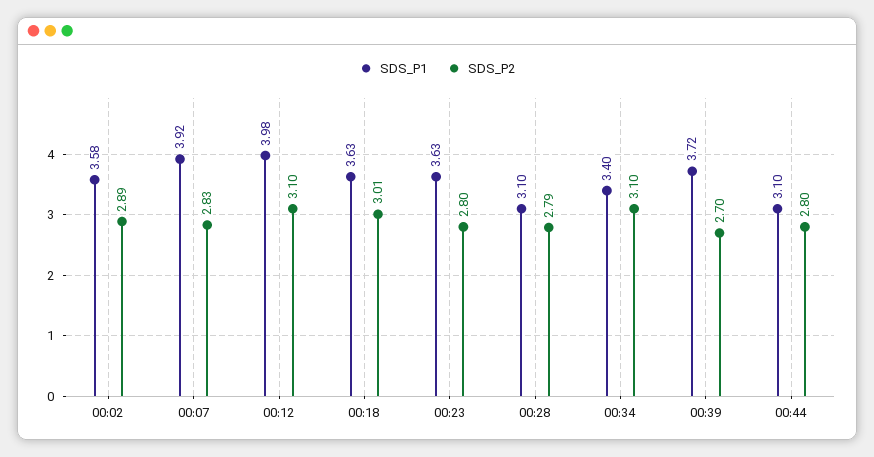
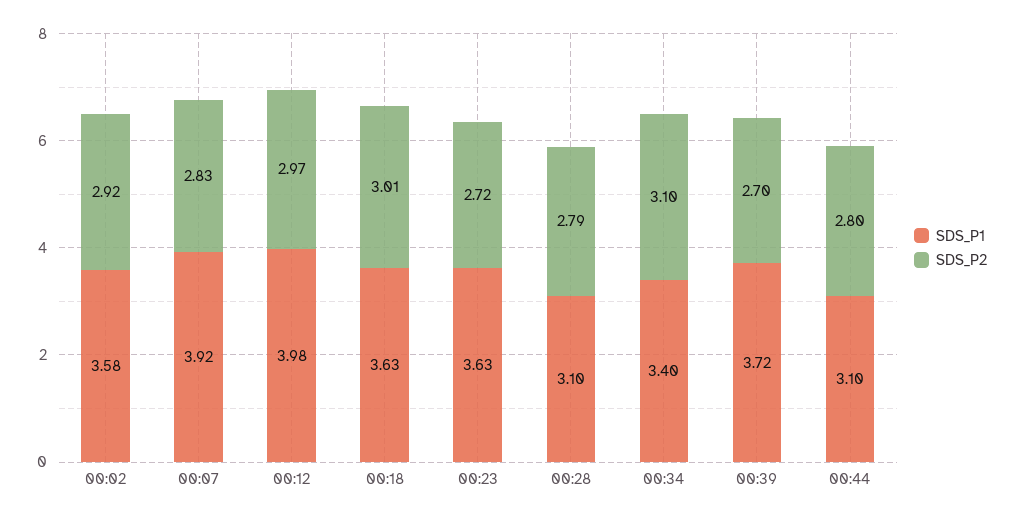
SDS_P2, 00:02: 2.89 -> 2.92
SDS_P2, 00:12: 3.1 -> 2.97
SDS_P2, 00:23: 2.8 -> 2.72

